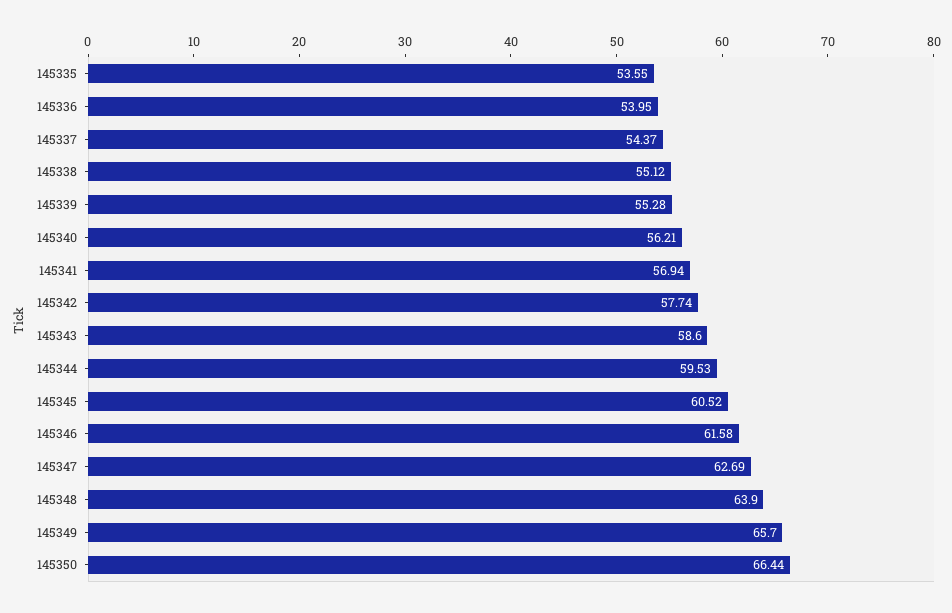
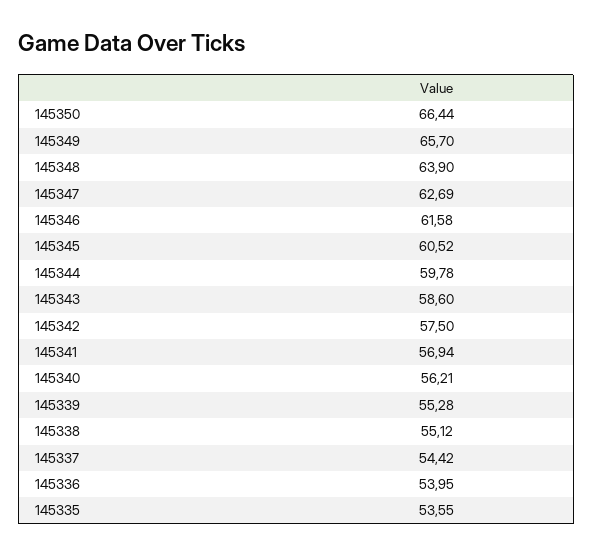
145337: 54.37 -> 54.42
145342: 57.74 -> 57.5
145344: 59.53 -> 59.78

